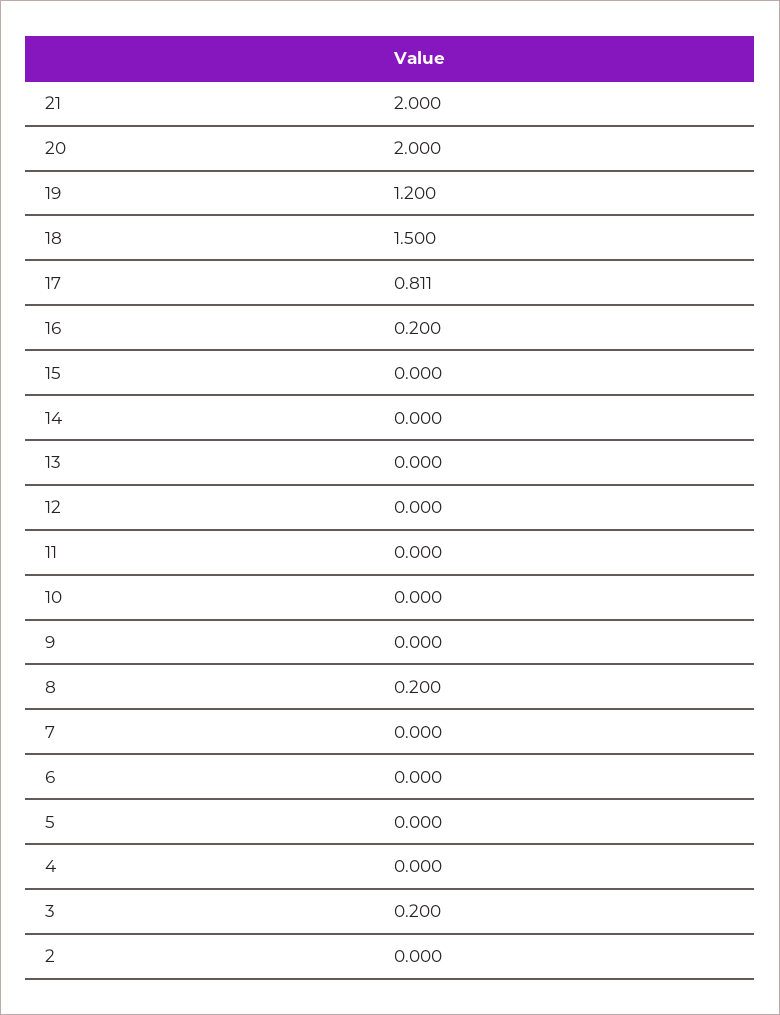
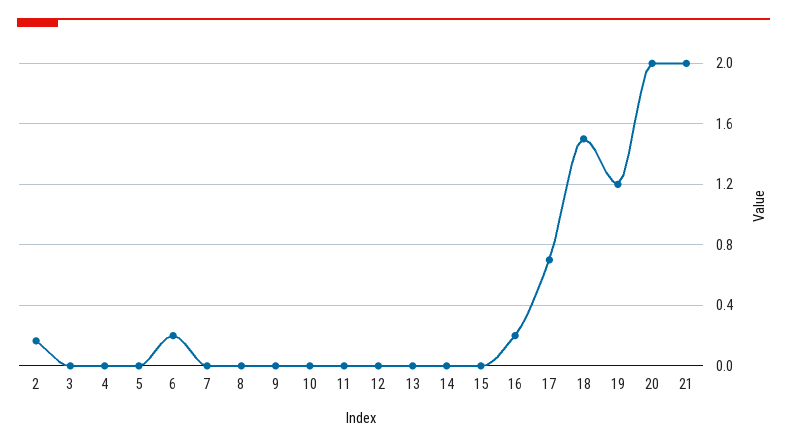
17: 0.811 -> 0.7
8: 0.2 -> 0
6: 0 -> 0.2
3: 0.2 -> 0
2: 0 -> 0.15

